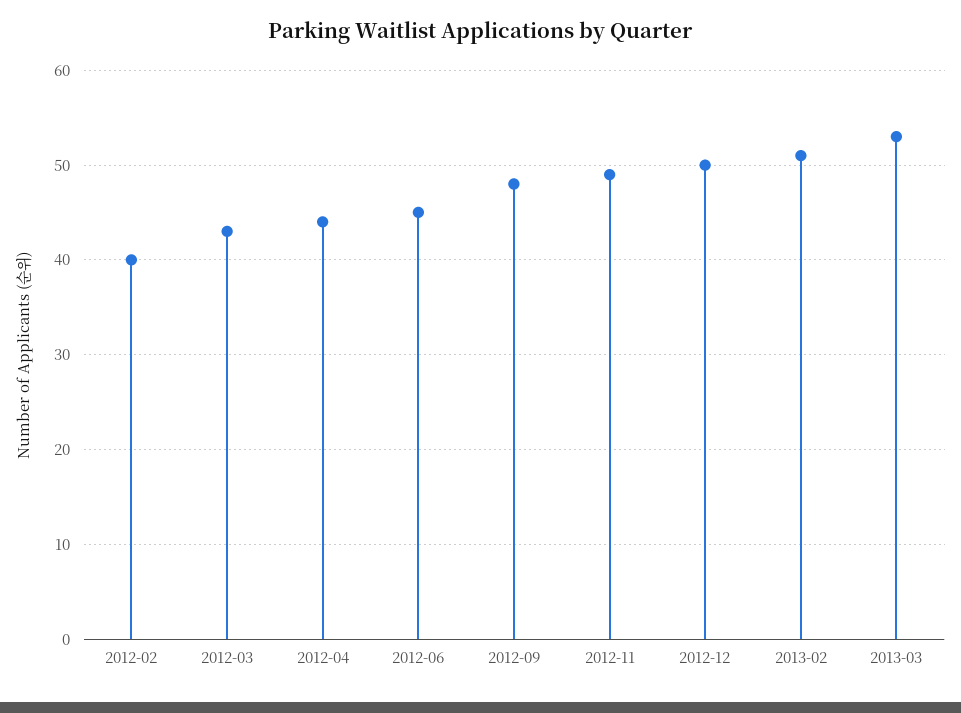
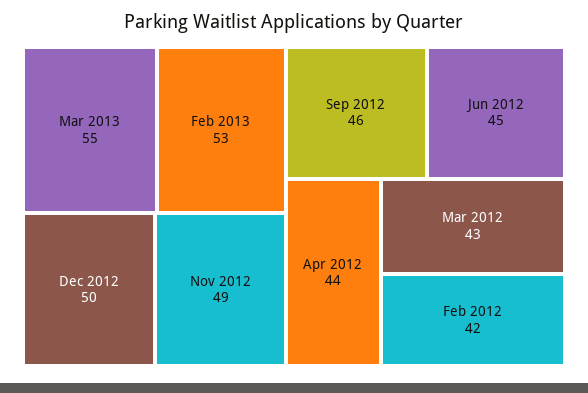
2012-02: 40 -> 42
2012-09: 48 -> 46
2013-02: 51 -> 53
2013-03: 53 -> 55

